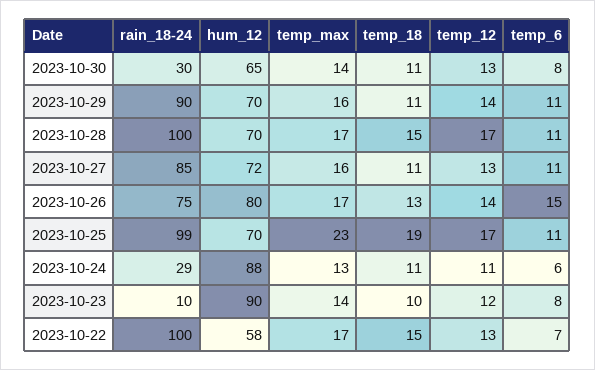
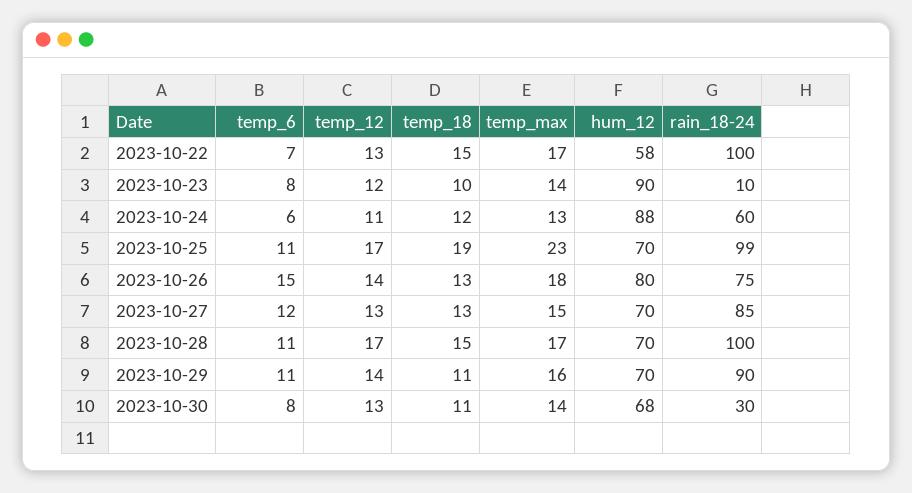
hum_12, 2023-10-30: 65 -> 68
hum_12, 2023-10-27: 72 -> 70
temp_max, 2023-10-27: 16 -> 15
temp_18, 2023-10-27: 11 -> 13
temp_6, 2023-10-27: 11 -> 12
temp_max, 2023-10-26: 17 -> 18
rain_18-24, 2023-10-24: 29 -> 60
temp_18, 2023-10-24: 11 -> 12

